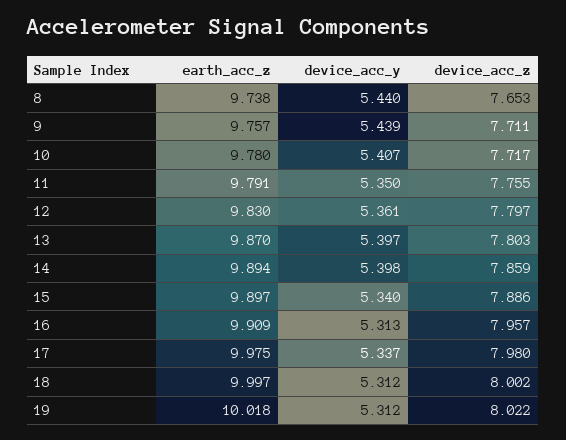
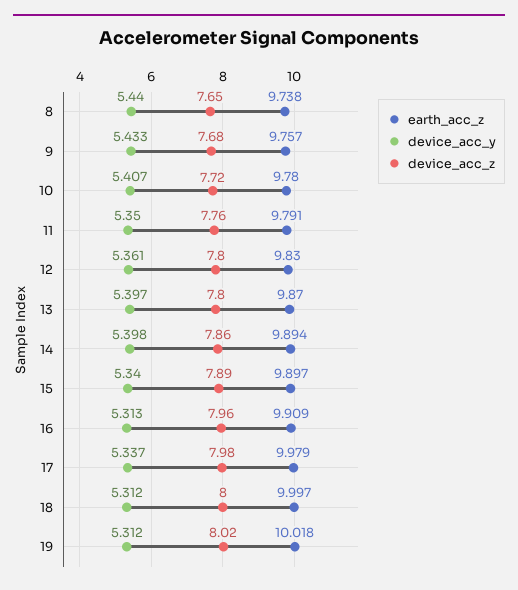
device_acc_y, 9: 5.439 -> 5.433
device_acc_z, 9: 7.711 -> 7.68
earth_acc_z, 17: 9.975 -> 9.979

